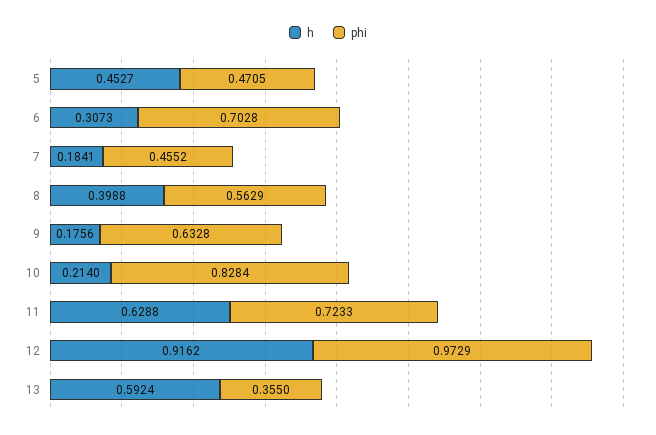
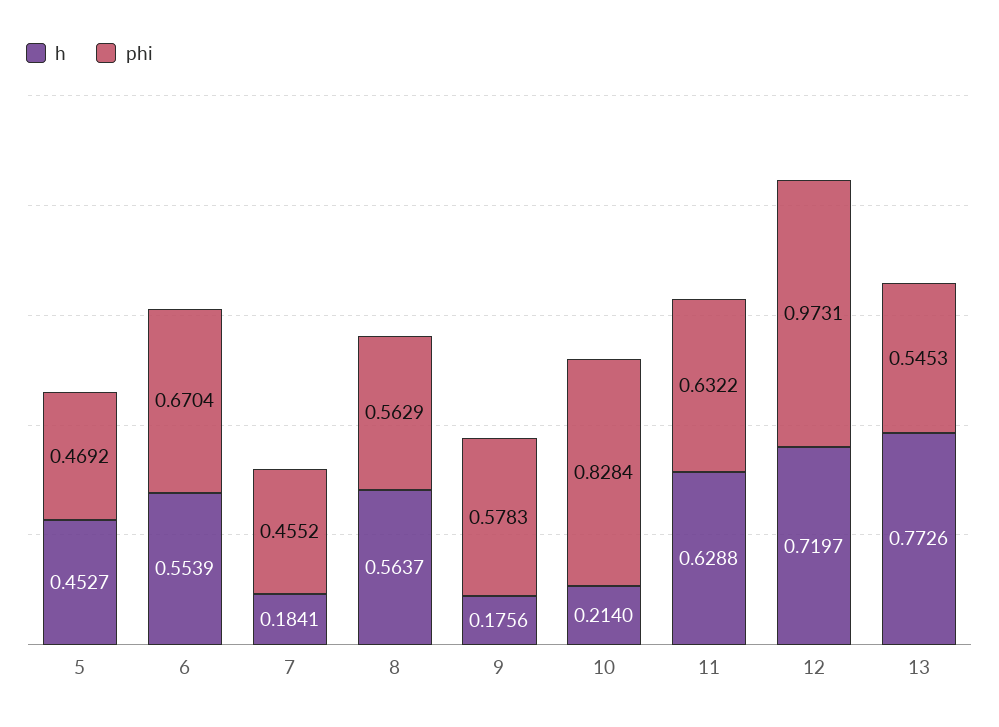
phi, 5: 0.4705 -> 0.4692
h, 6: 0.3073 -> 0.5539
phi, 6: 0.7028 -> 0.6704
h, 8: 0.3988 -> 0.5637
phi, 9: 0.6328 -> 0.5783
phi, 11: 0.7233 -> 0.6322
h, 12: 0.9162 -> 0.7197
phi, 12: 0.9729 -> 0.9731
h, 13: 0.5924 -> 0.7726
phi, 13: 0.355 -> 0.5453

